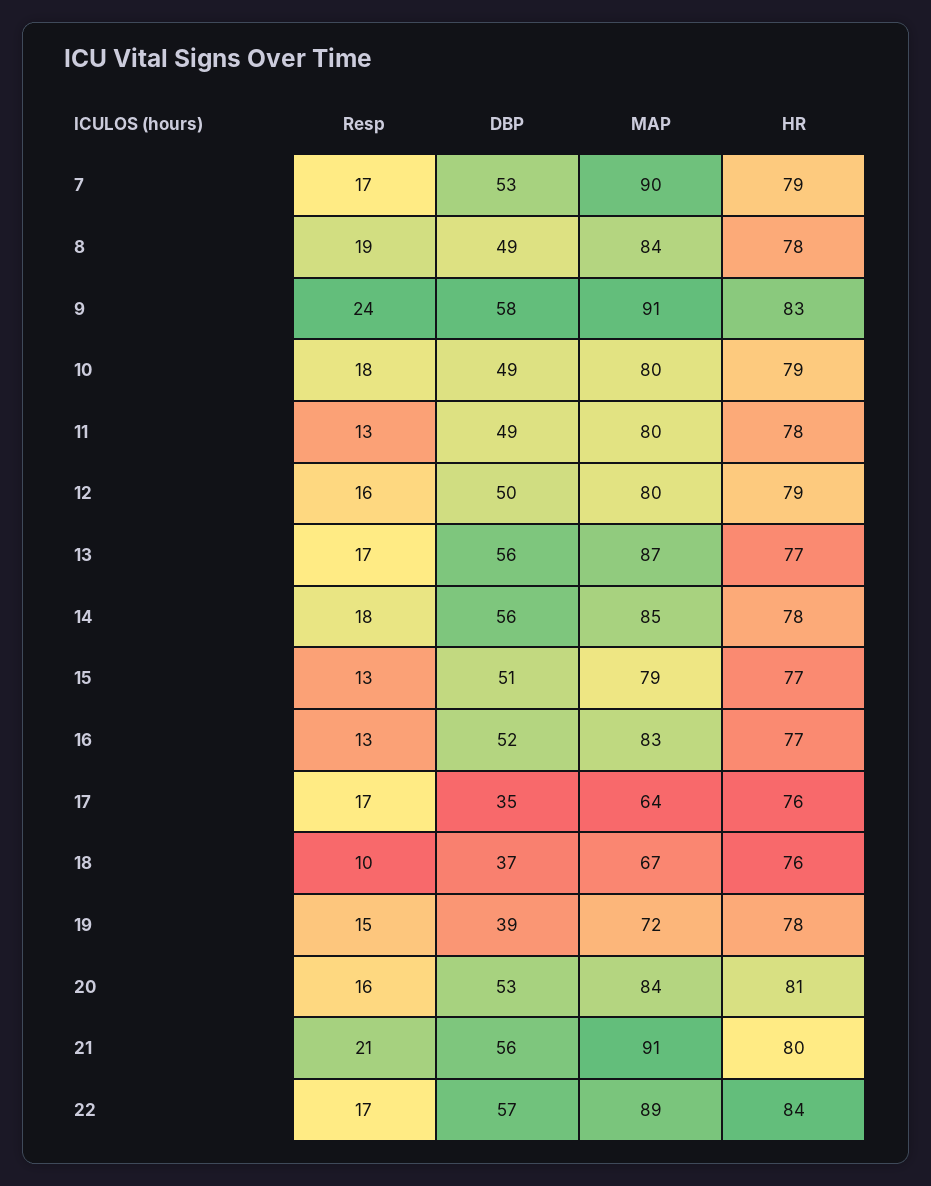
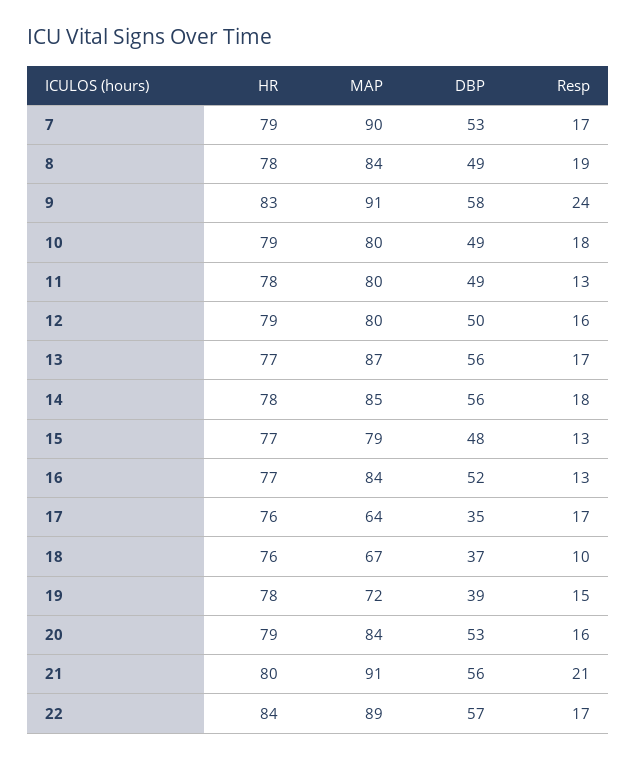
DBP, 15: 51 -> 48
MAP, 16: 83 -> 84
HR, 20: 81 -> 79

